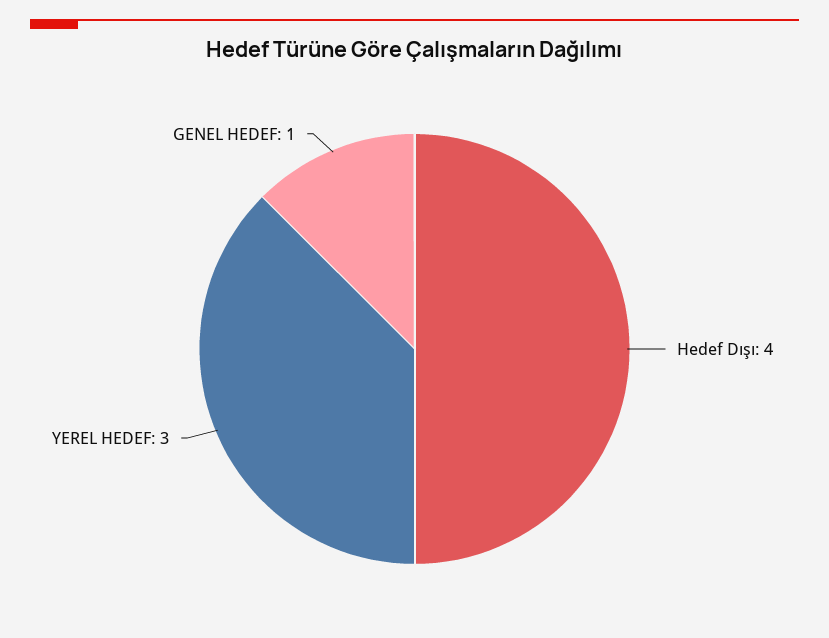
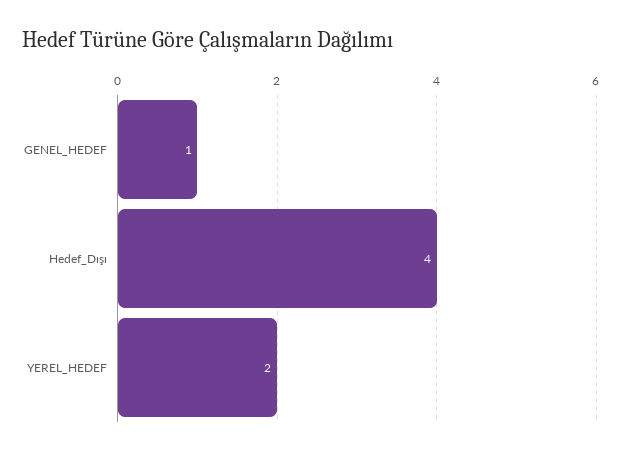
YEREL HEDEF: 3 -> 2

